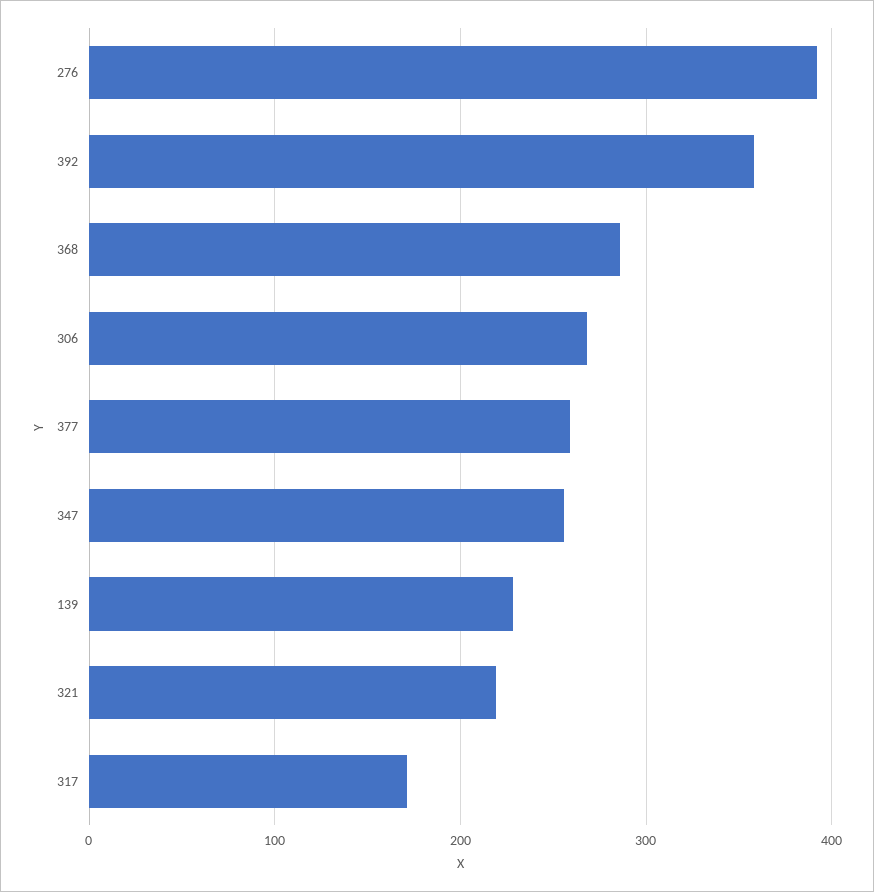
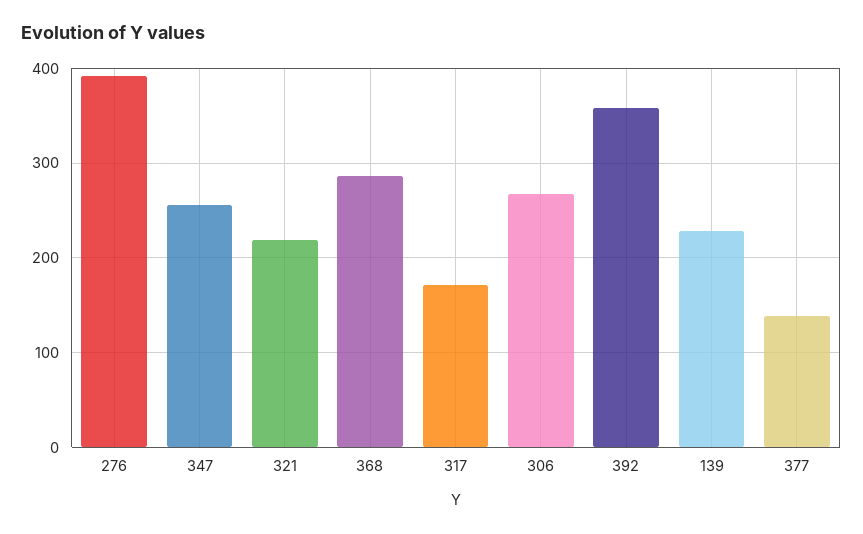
377: 260 -> 140

